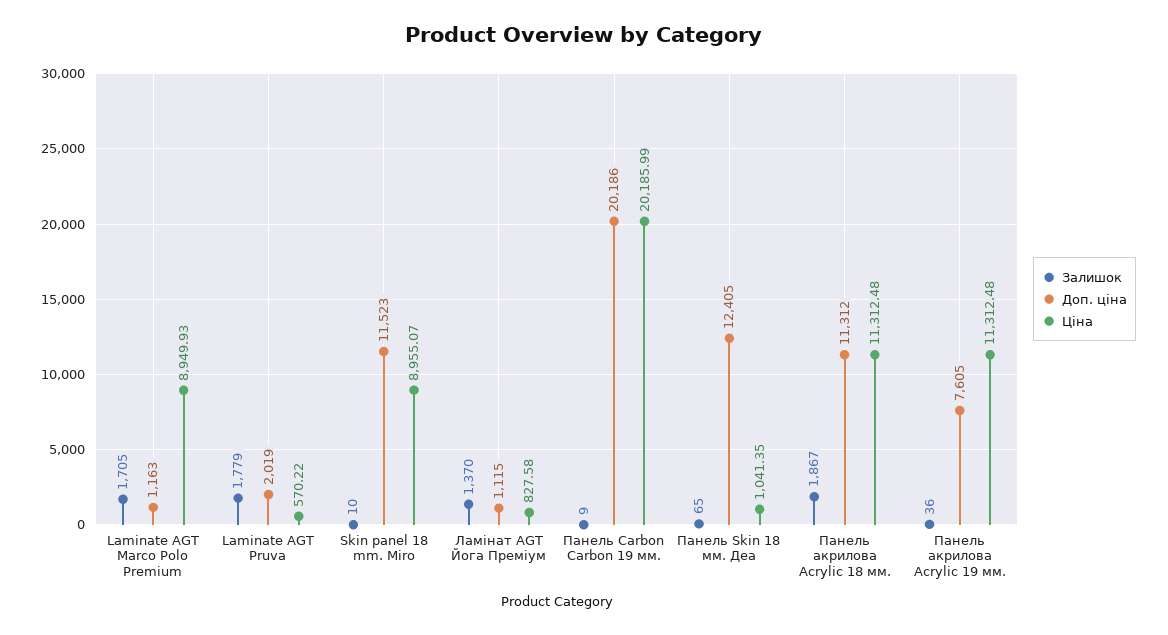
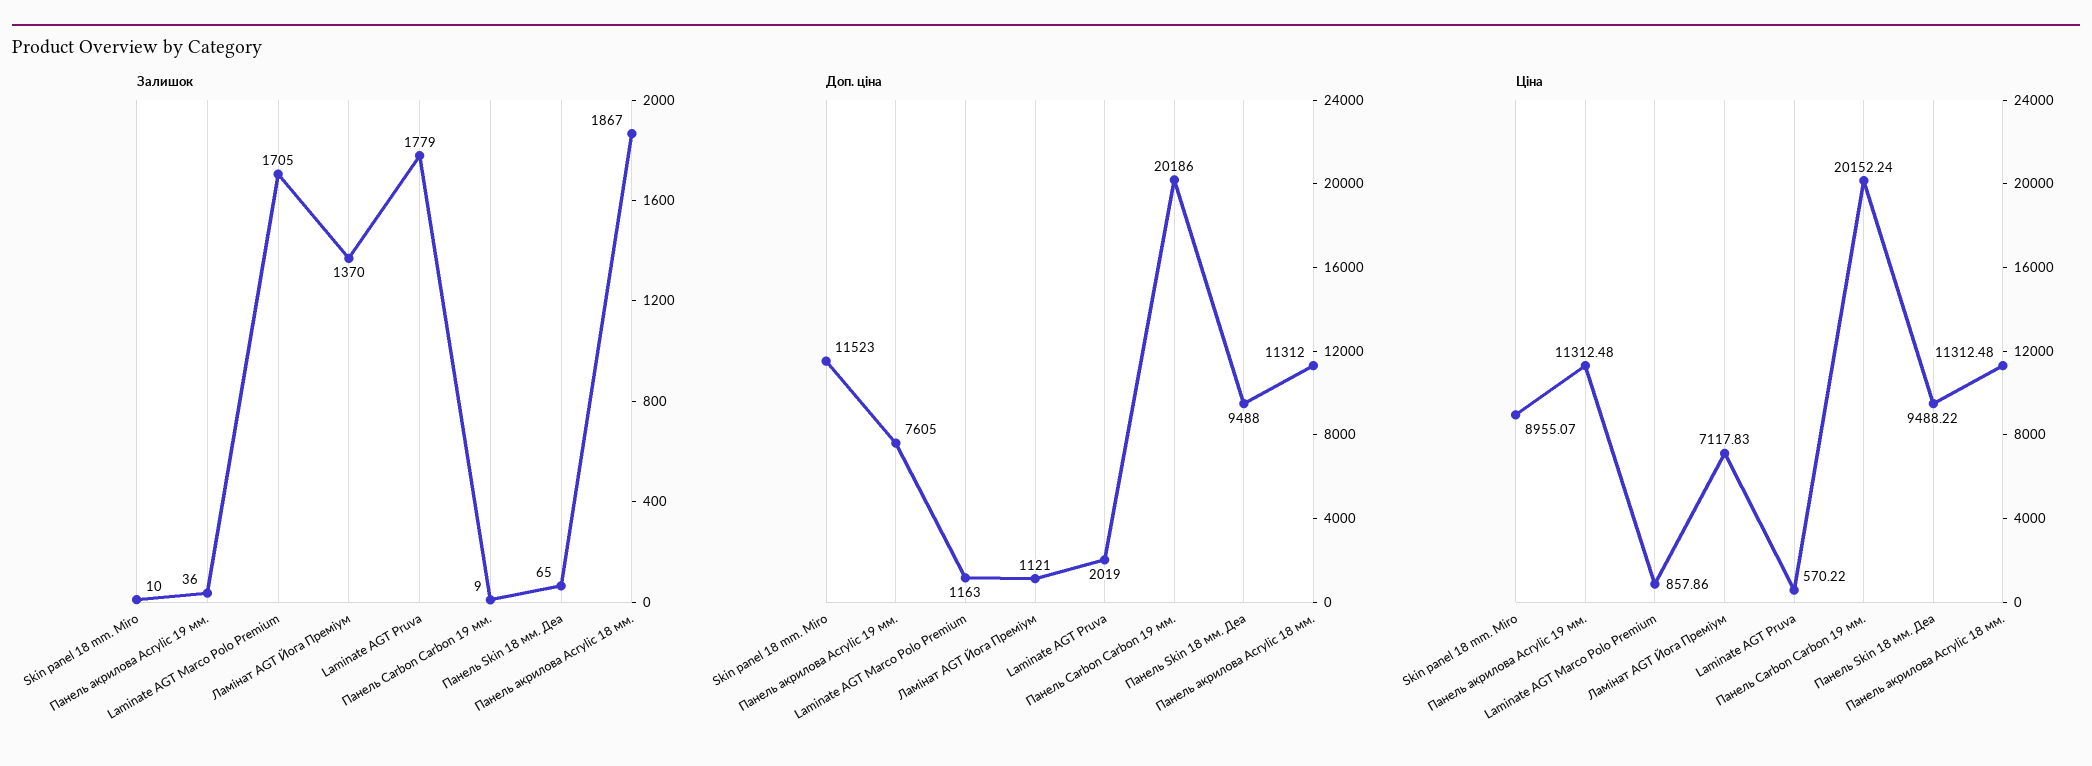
Ціна, Laminate AGT Marco Polo Premium: 8949.93 -> 857.86
Доп. ціна, Ламінат AGT Йога Преміум: 1115 -> 1121
Ціна, Ламінат AGT Йога Преміум: 827.58 -> 7117.83
Ціна, Панель Carbon Carbon 19 мм.: 20185.99 -> 20152.24
Доп. ціна, Панель Skin 18 мм. Деа: 12405 -> 9488
Ціна, Панель Skin 18 мм. Деа: 1041.35 -> 9488.22

